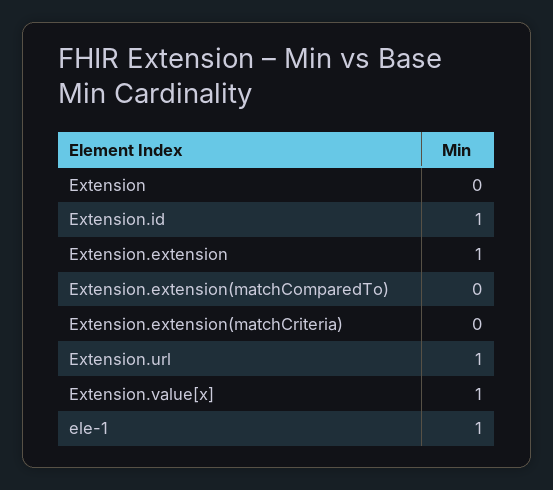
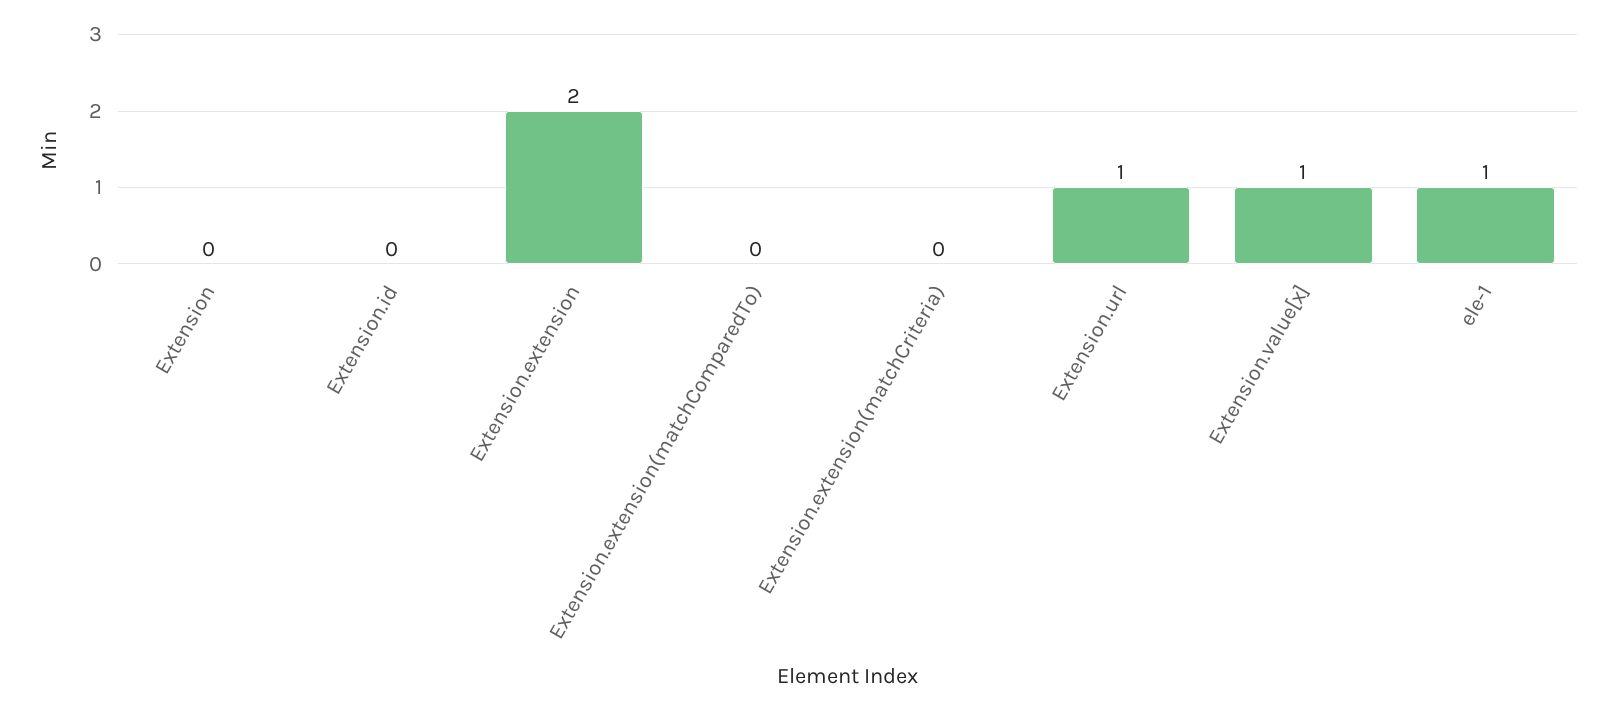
Extension.id: 1 -> 0
Extension.extension: 1 -> 2

